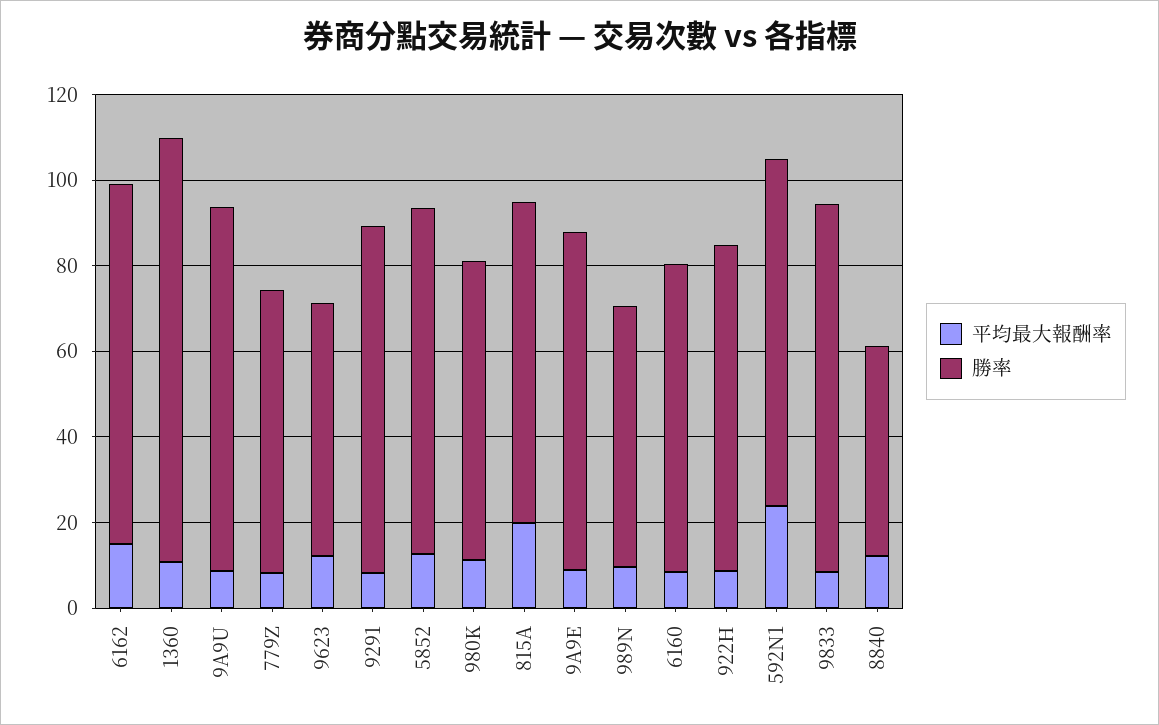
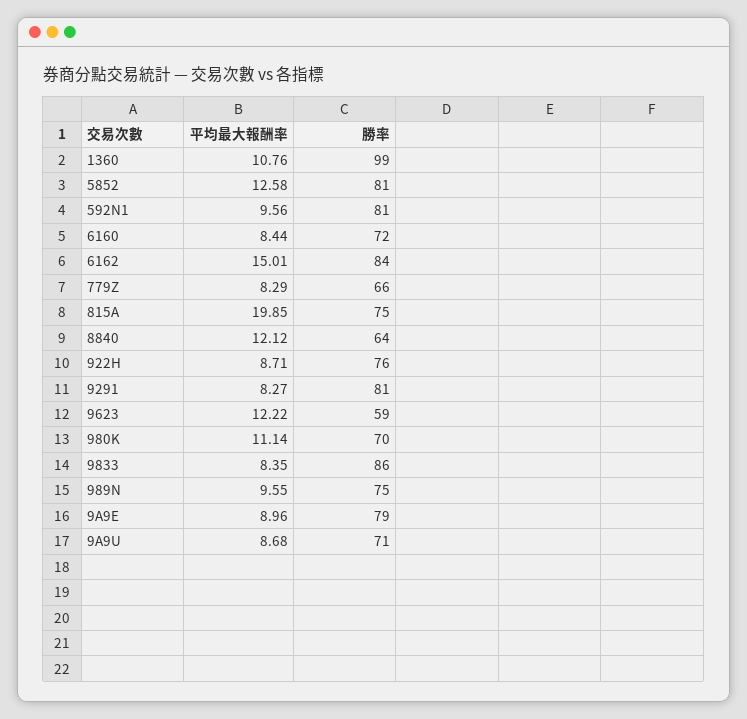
勝率, 9A9U: 85 -> 71
勝率, 989N: 60 -> 75
平均最大報酬率, 592N1: 25 -> 9.56
勝率, 8840: 50 -> 64

